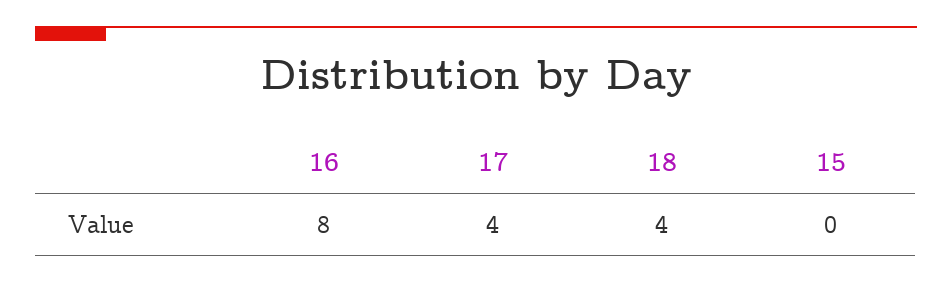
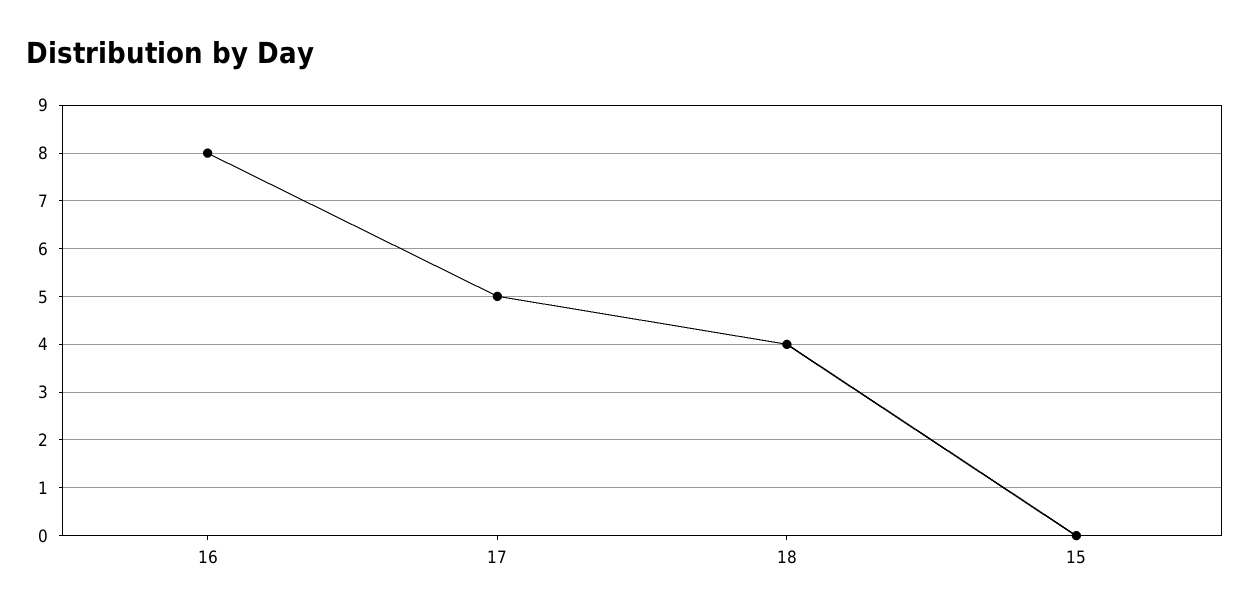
17: 4 -> 5

